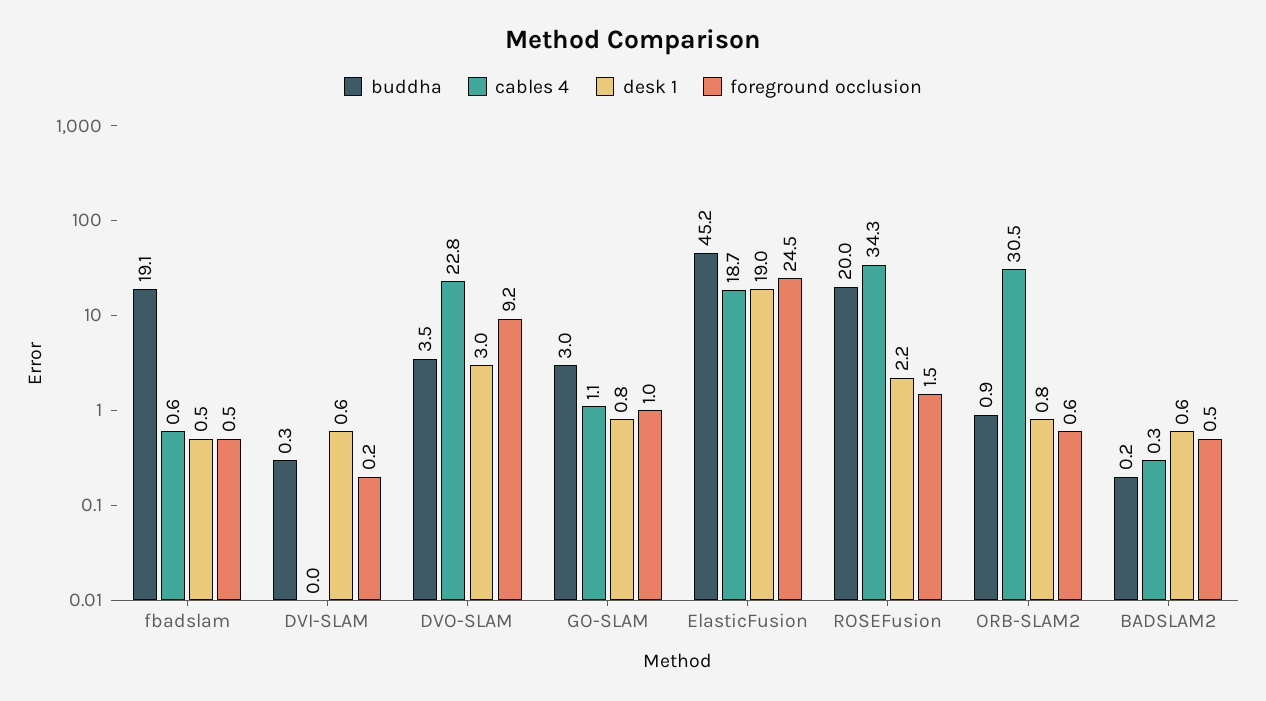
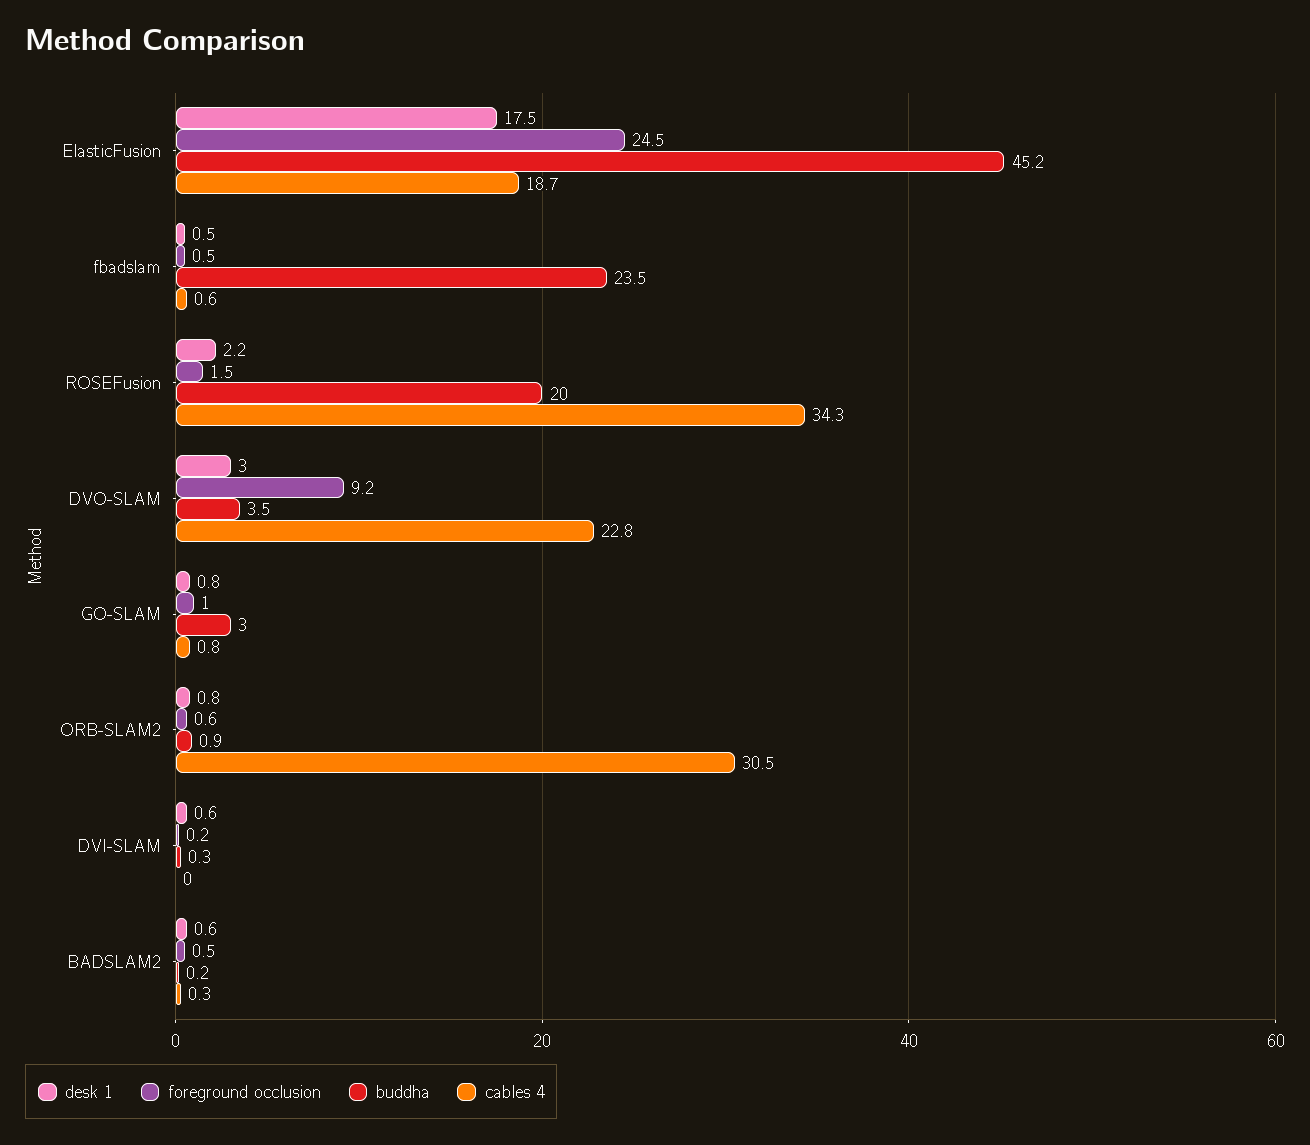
buddha, fbadslam: 19.1 -> 23.5
cables 4, GO-SLAM: 1.1 -> 0.8
desk 1, ElasticFusion: 19 -> 17.5

